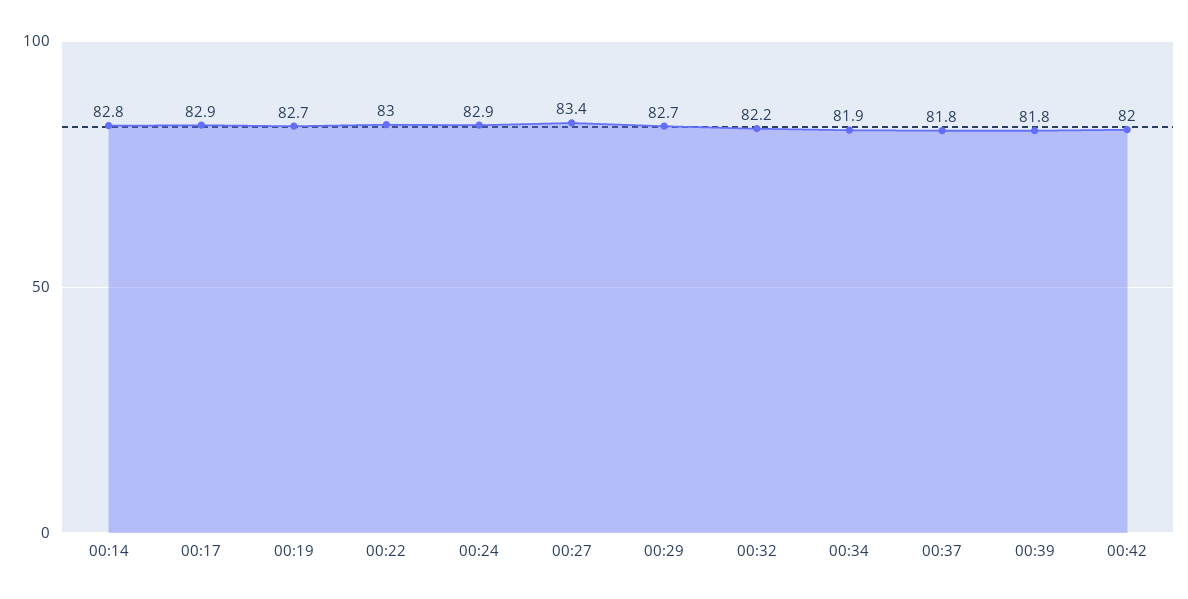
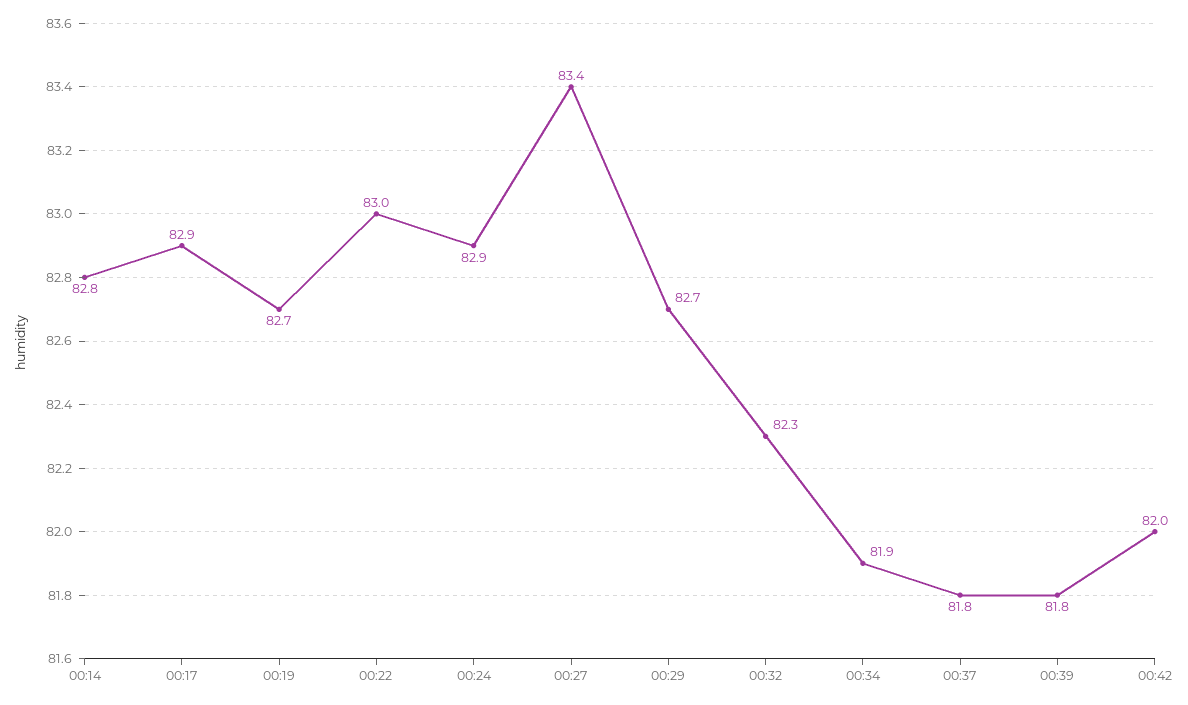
00:32: 82.2 -> 82.3

